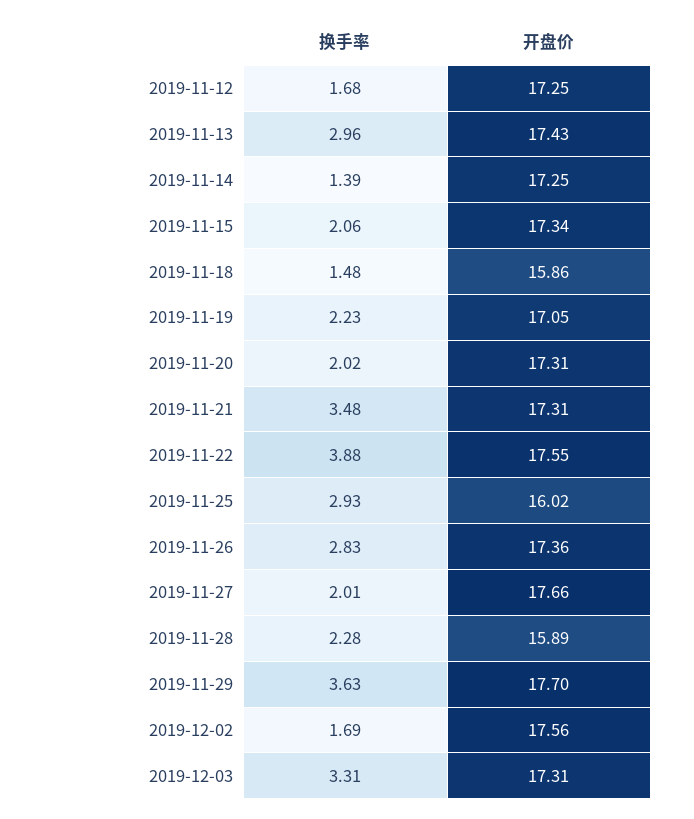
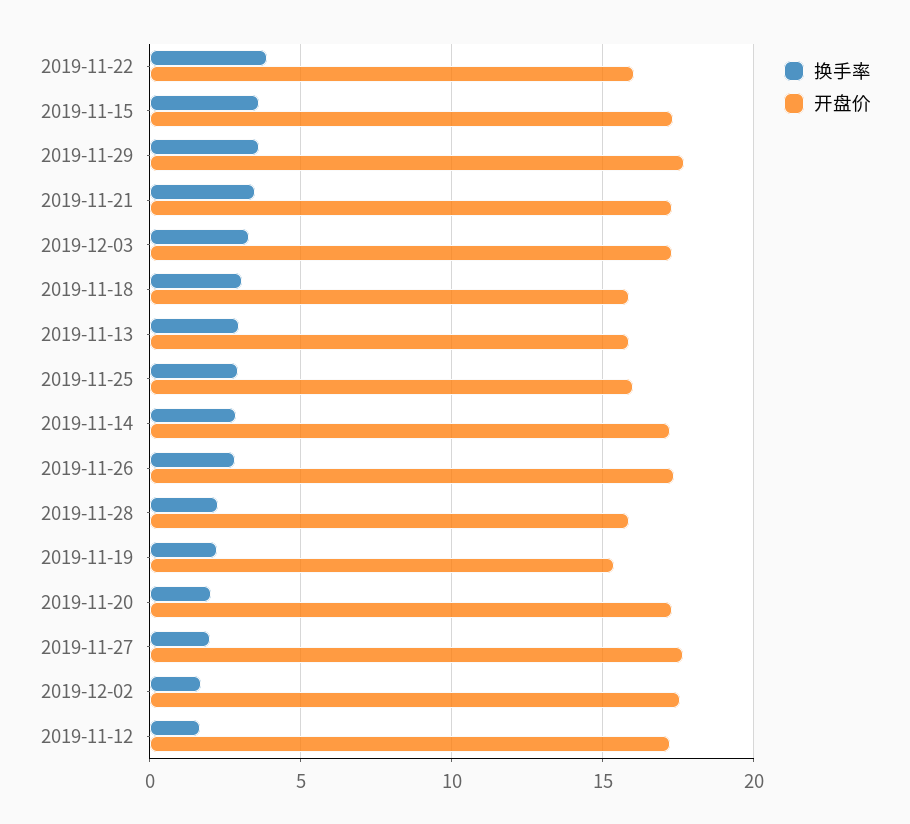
开盘价, 2019-11-13: 17.43 -> 16
换手率, 2019-11-14: 1.39 -> 3
换手率, 2019-11-15: 2.06 -> 3.5
换手率, 2019-11-18: 1.48 -> 3
开盘价, 2019-11-19: 17.05 -> 15.5
开盘价, 2019-11-22: 17.55 -> 16

